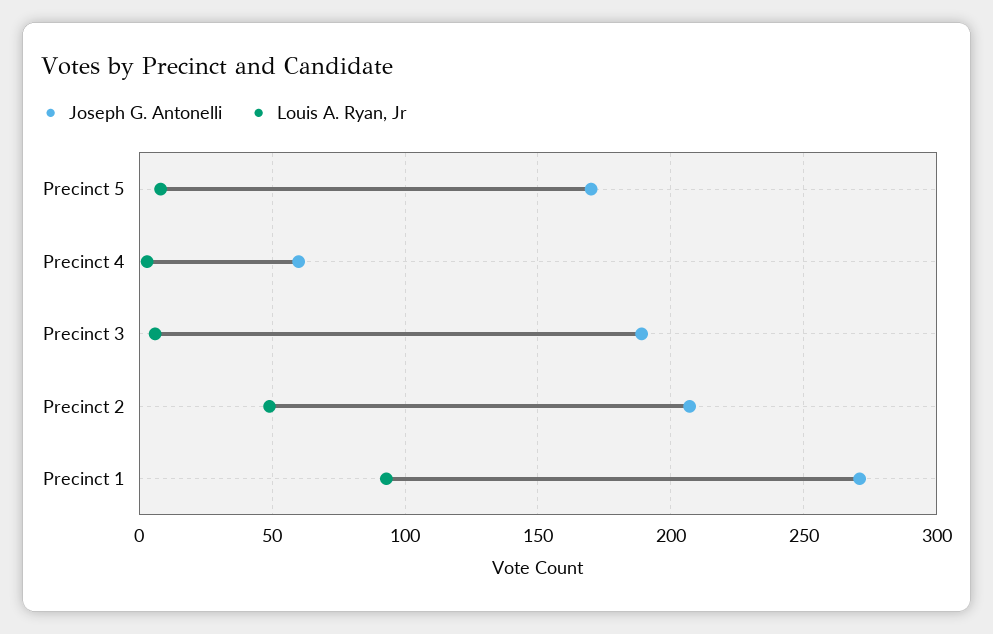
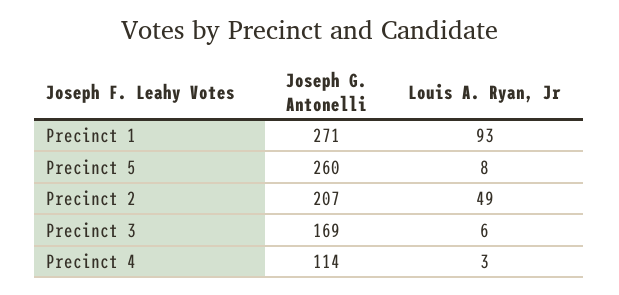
Joseph G. Antonelli, Precinct 5: 170 -> 260
Joseph G. Antonelli, Precinct 4: 60 -> 114
Joseph G. Antonelli, Precinct 3: 190 -> 169

